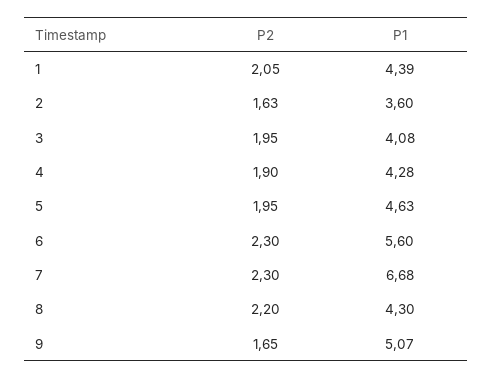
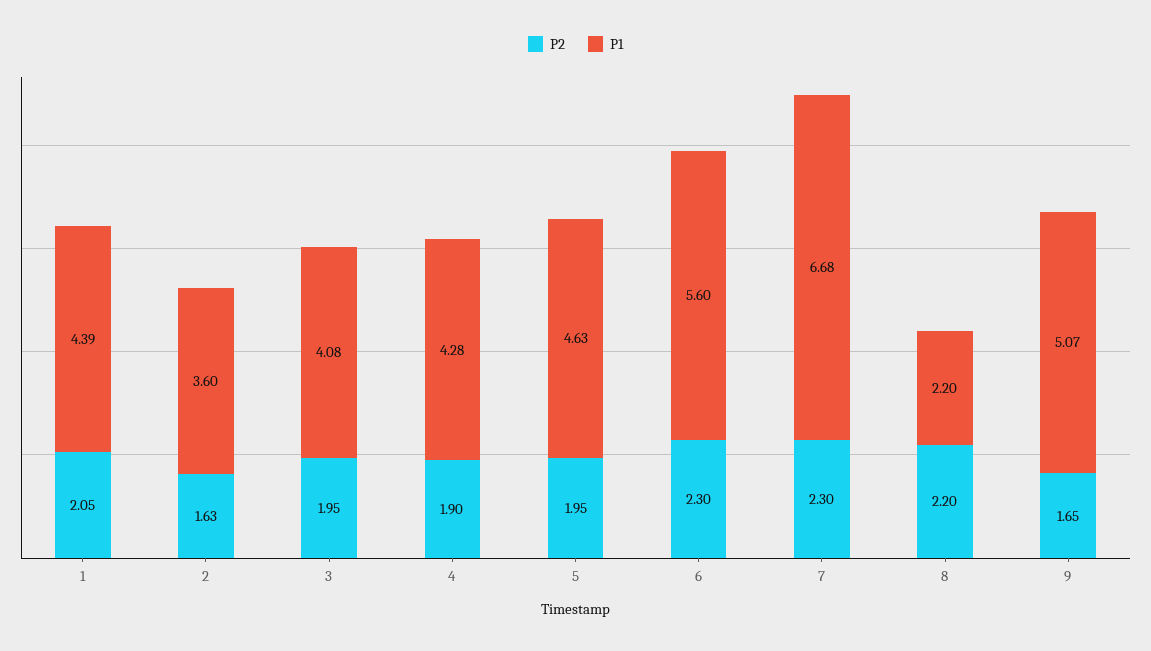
P1, 8: 4.3 -> 2.2

